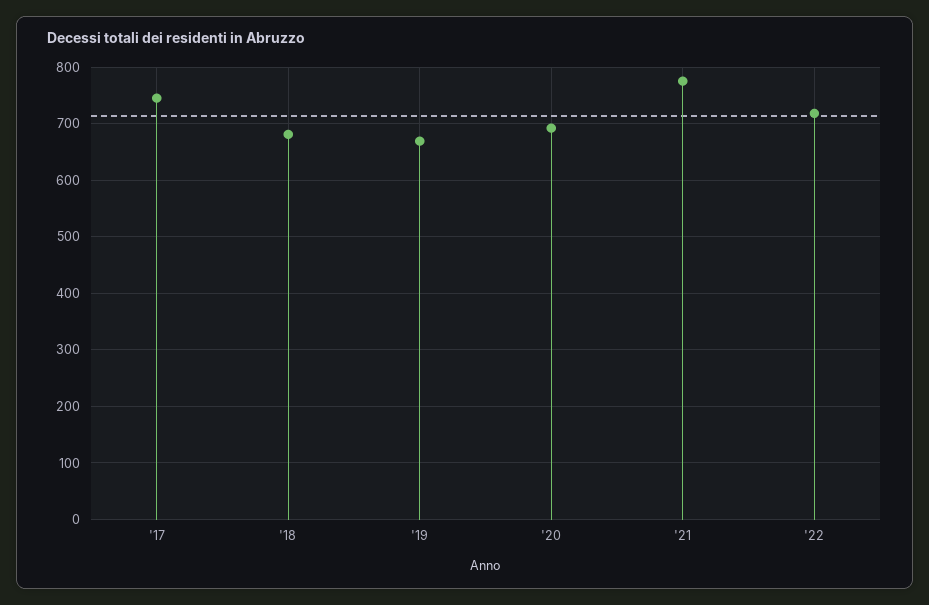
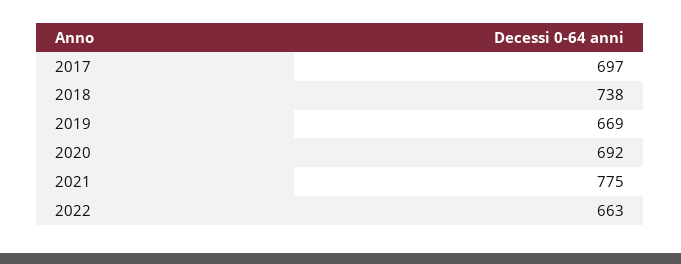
'17: 740 -> 697
'18: 680 -> 738
'22: 720 -> 663

